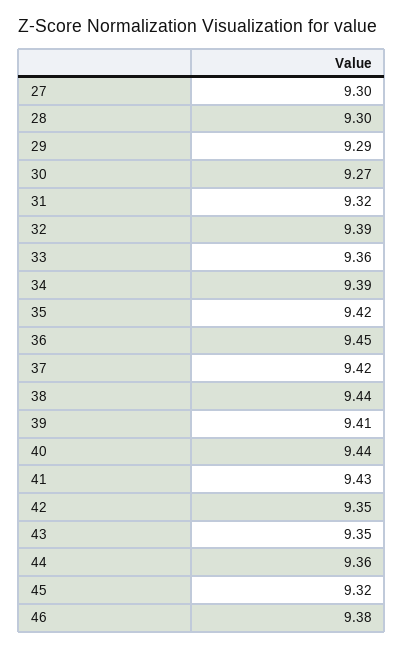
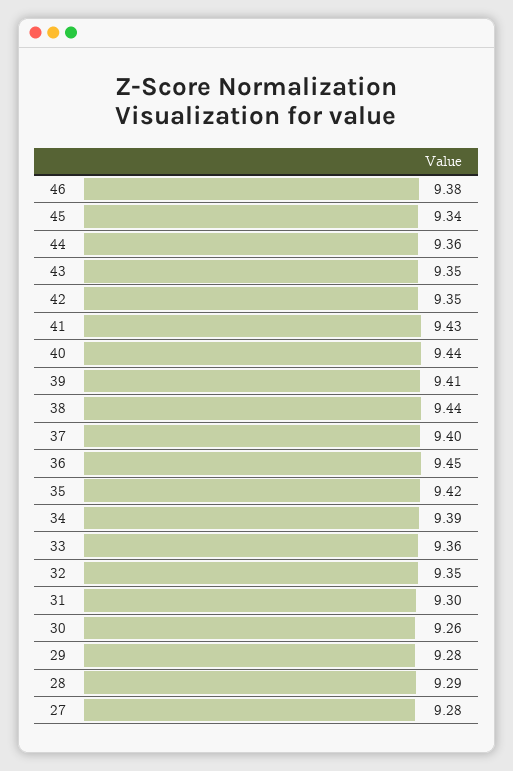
27: 9.3 -> 9.28
28: 9.3 -> 9.29
29: 9.29 -> 9.28
30: 9.27 -> 9.26
31: 9.32 -> 9.3
32: 9.39 -> 9.35
37: 9.42 -> 9.4
45: 9.32 -> 9.34

